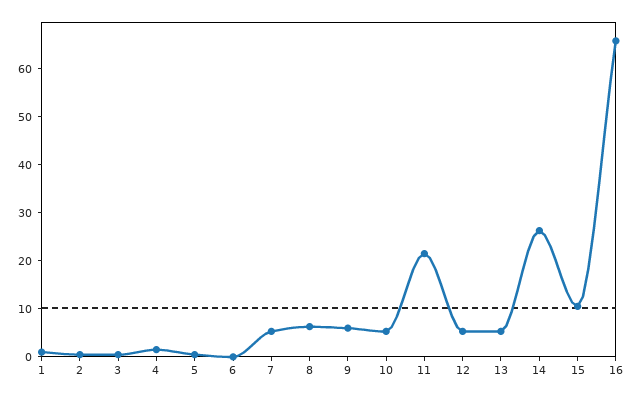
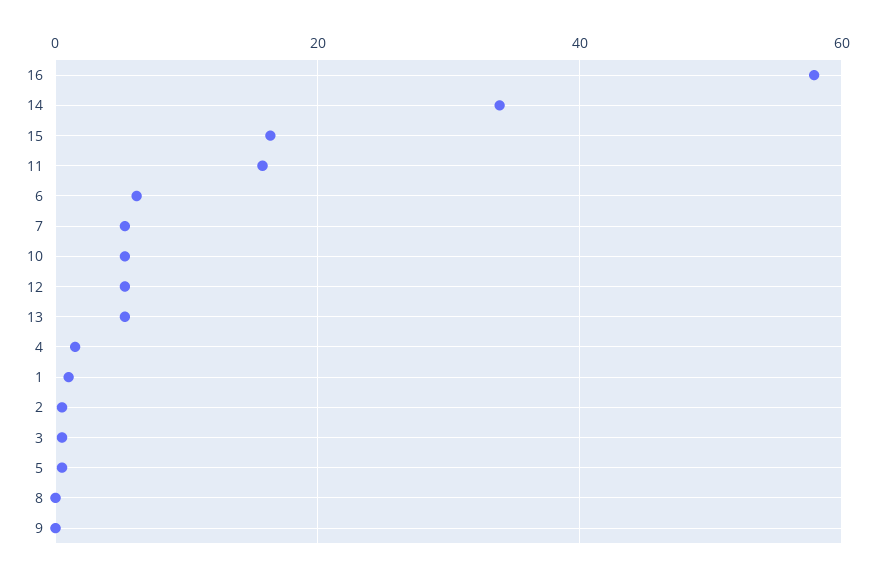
6: 0 -> 6
8: 6 -> 0
9: 6 -> 0
11: 22 -> 16
14: 26 -> 34
15: 10 -> 16
16: 66 -> 58

